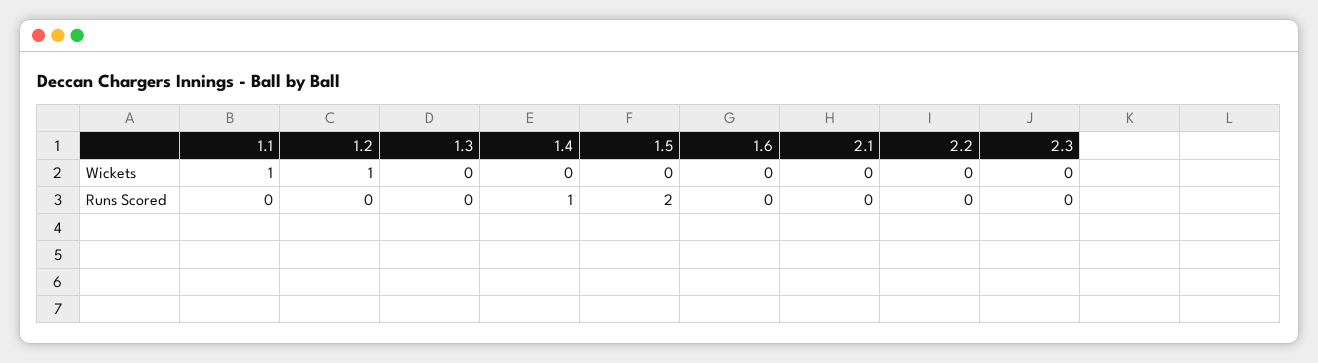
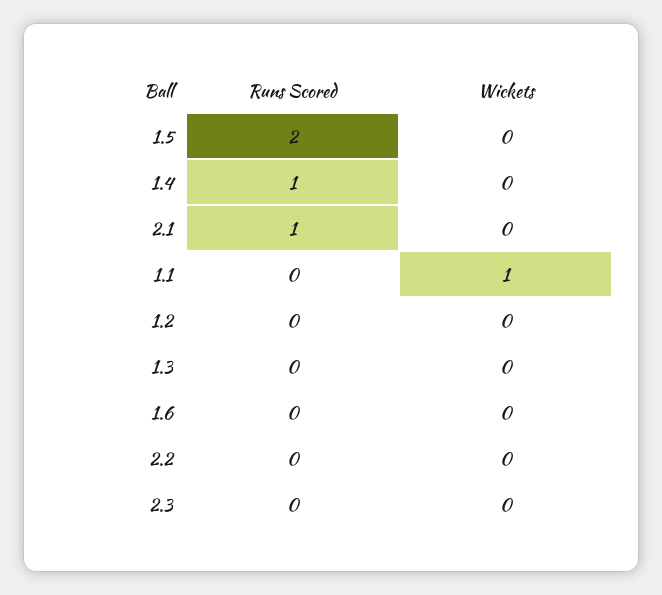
1.2, Wickets: 1 -> 0
2.1, Runs Scored: 0 -> 1

